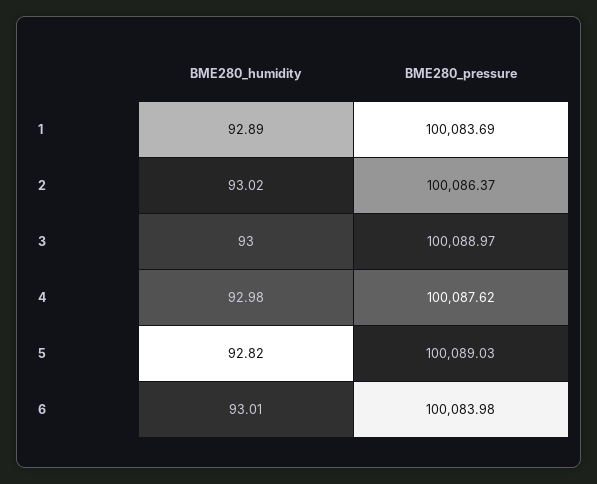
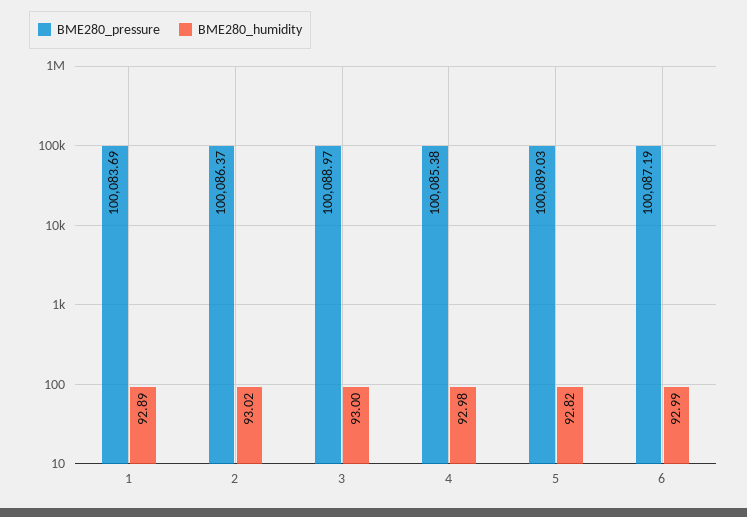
BME280_pressure, 4: 100087.62 -> 100085.38
BME280_humidity, 6: 93.01 -> 92.99
BME280_pressure, 6: 100083.98 -> 100087.19

